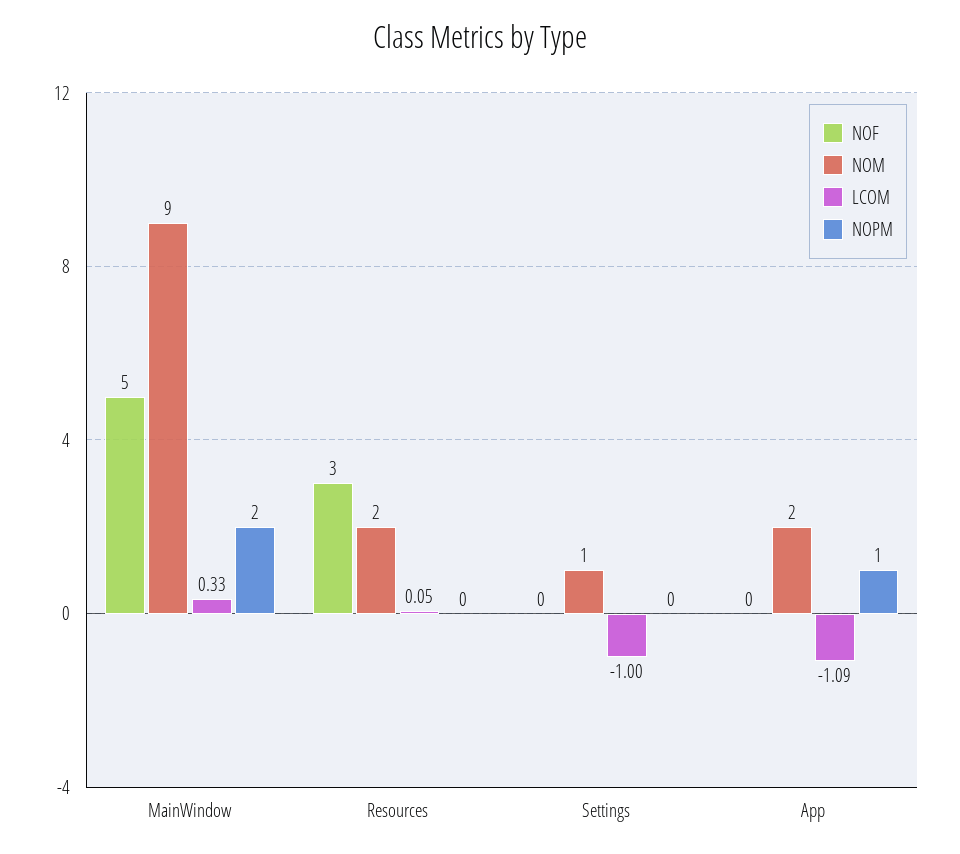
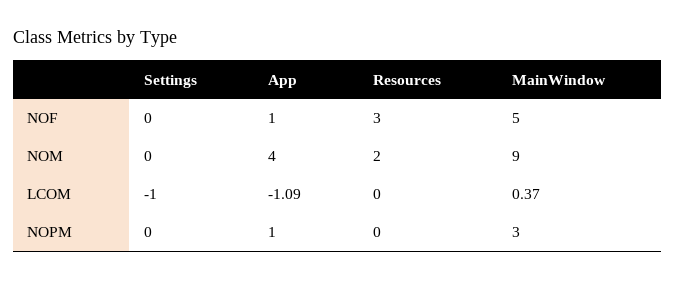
LCOM, MainWindow: 0.33 -> 0.37
NOPM, MainWindow: 2 -> 3
LCOM, Resources: 0.05 -> 0
NOM, Settings: 1 -> 0
NOF, App: 0 -> 1
NOM, App: 2 -> 4

